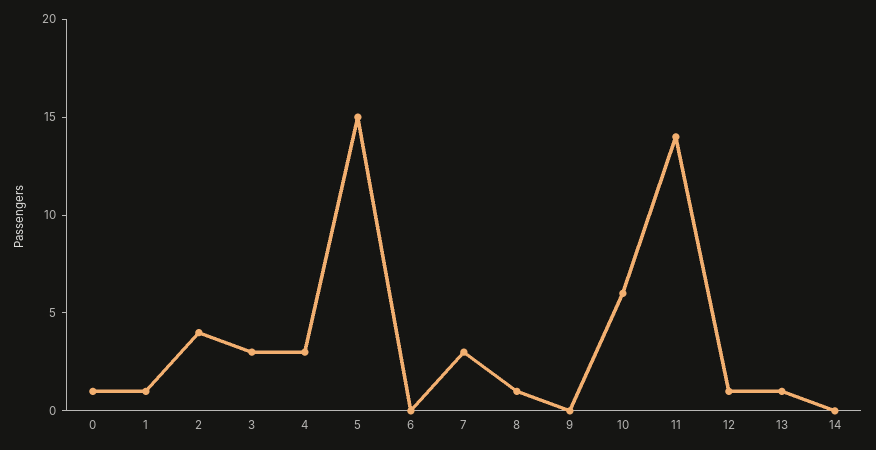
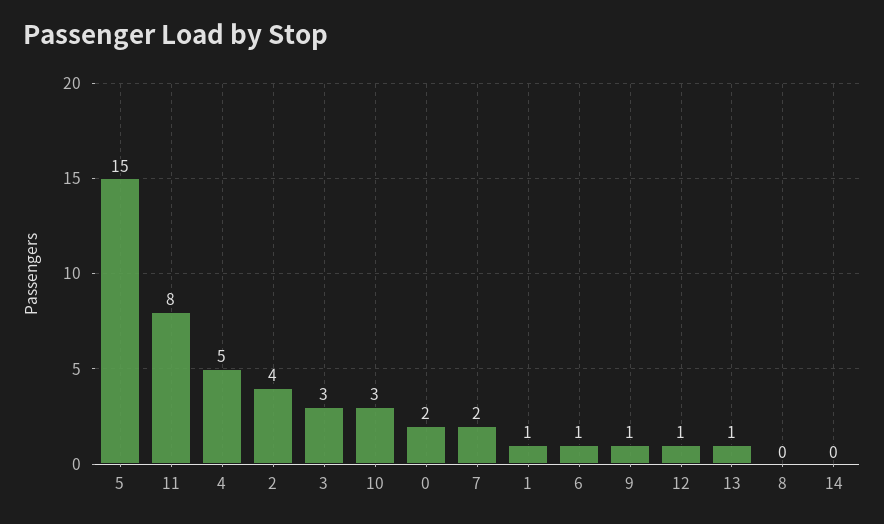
0: 1 -> 2
4: 3 -> 5
6: 0 -> 1
7: 3 -> 2
8: 1 -> 0
9: 0 -> 1
10: 6 -> 3
11: 14 -> 8

